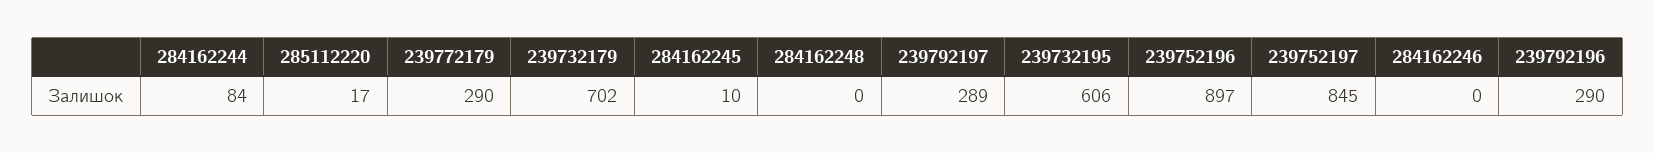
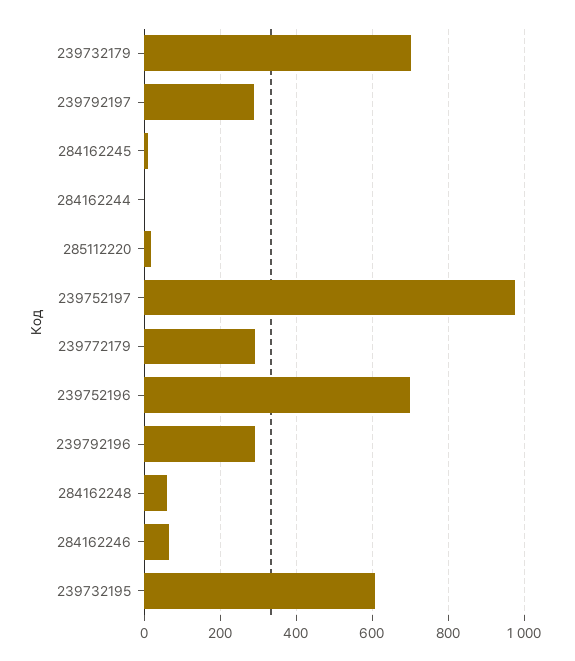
284162244: 84 -> 0
284162248: 0 -> 60
239752196: 897 -> 700
239752197: 845 -> 980
284162246: 0 -> 60

